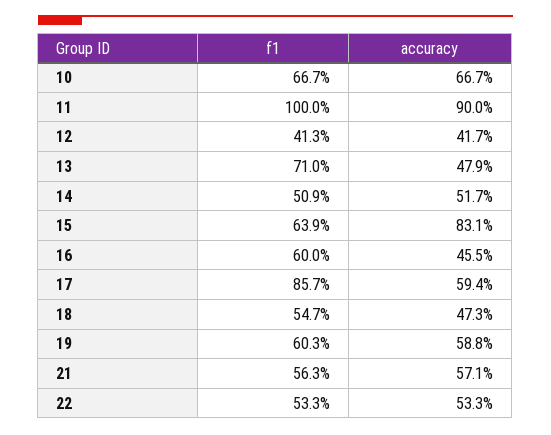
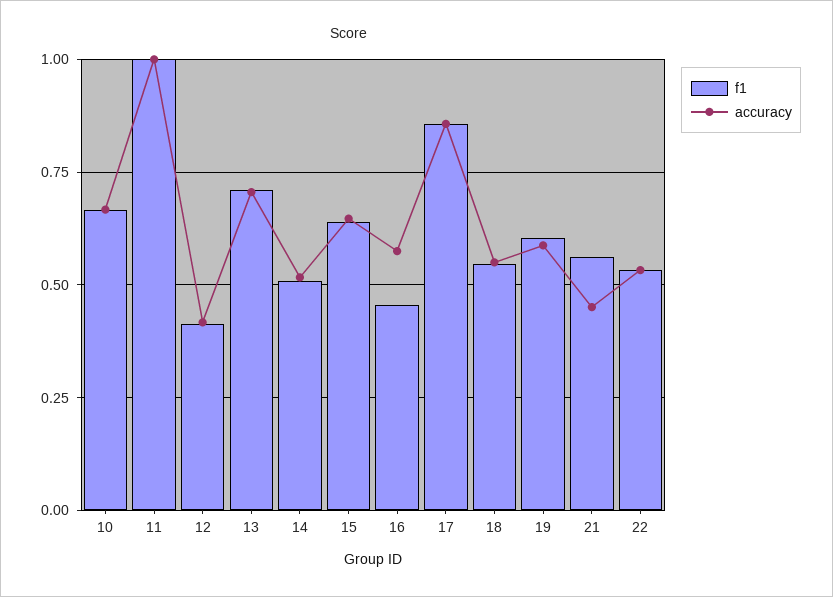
accuracy, 11: 0.9 -> 1
accuracy, 13: 0.479 -> 0.7
accuracy, 15: 0.831 -> 0.65
f1, 16: 0.6 -> 0.45
accuracy, 16: 0.455 -> 0.575
accuracy, 17: 0.594 -> 0.85
accuracy, 18: 0.473 -> 0.55
accuracy, 21: 0.571 -> 0.45

